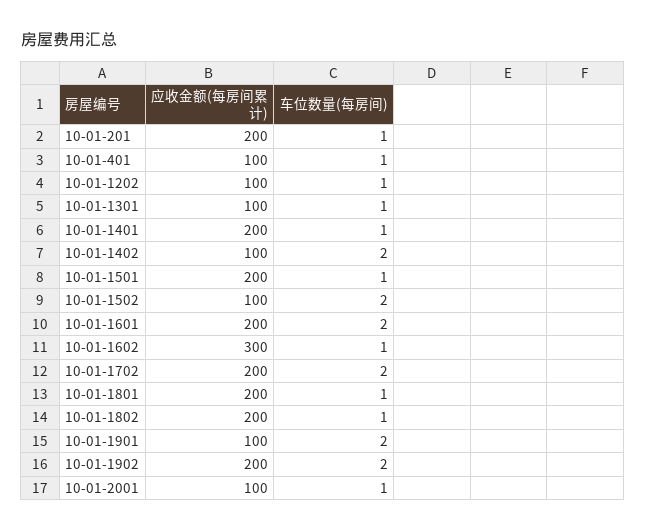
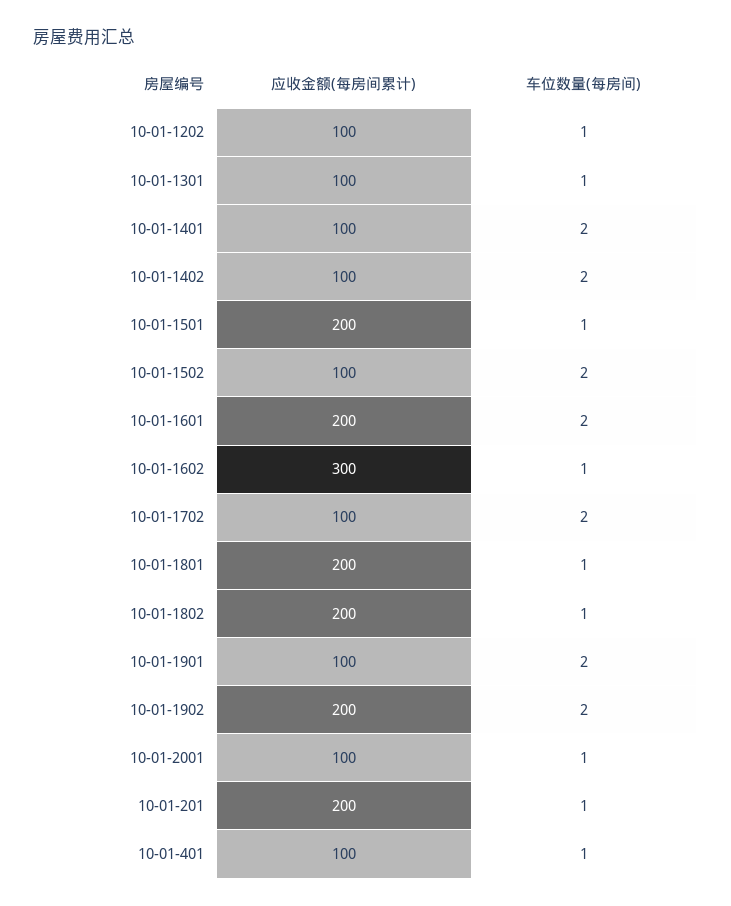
应收金额(每房间累计), 10-01-1401: 200 -> 100
车位数量(每房间), 10-01-1401: 1 -> 2
应收金额(每房间累计), 10-01-1702: 200 -> 100

